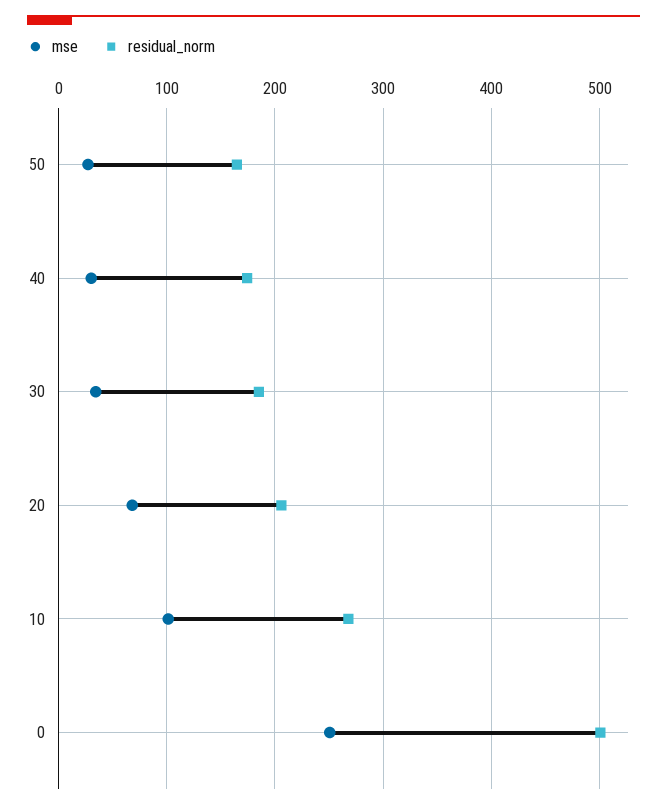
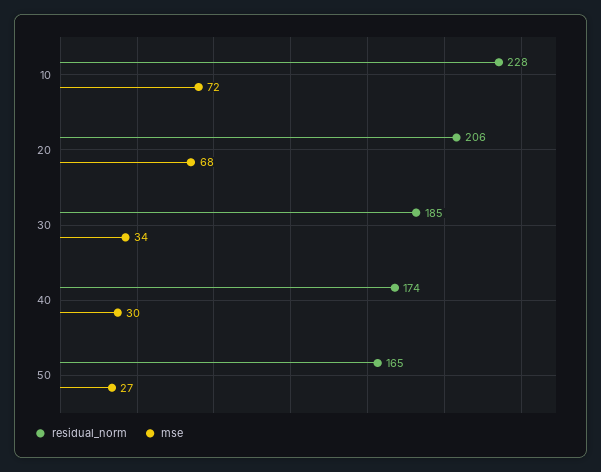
mse, 10: 100 -> 72
residual_norm, 10: 270 -> 228
mse, 0: 250 -> none
residual_norm, 0: 500 -> none

